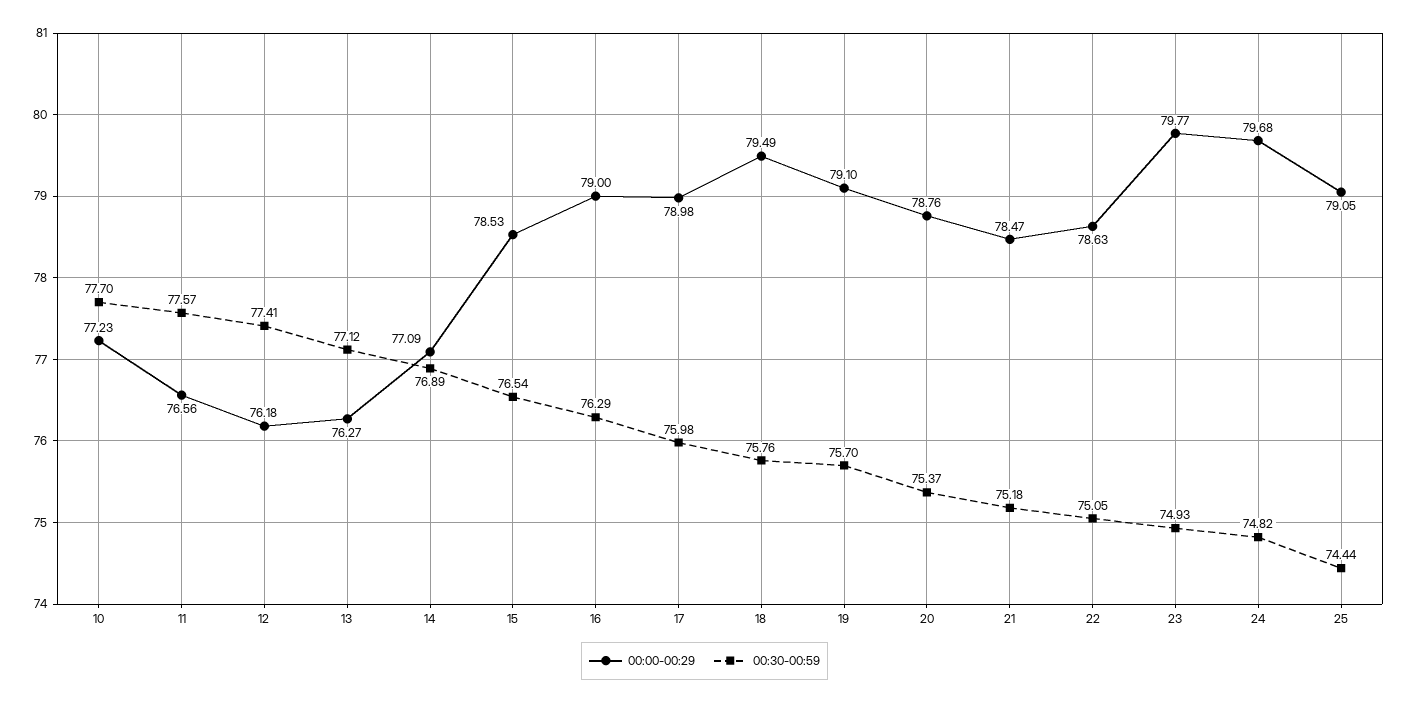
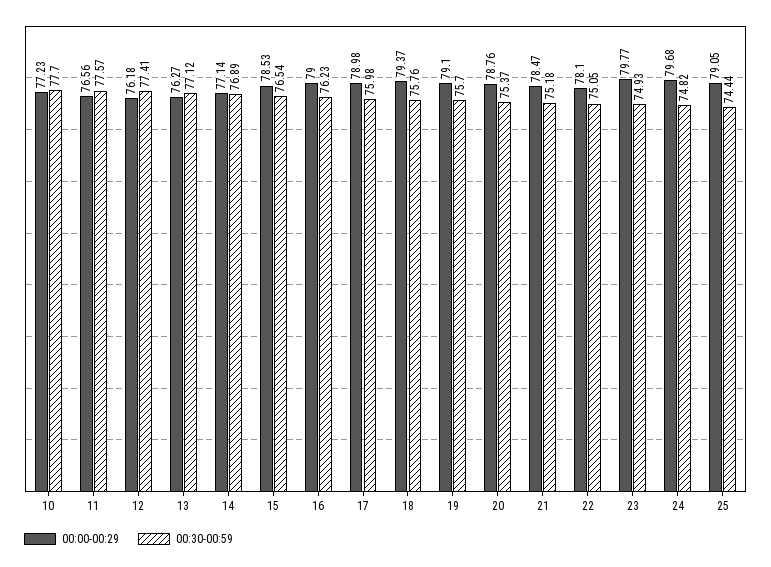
00:00-00:29, 14: 77.09 -> 77.14
00:30-00:59, 16: 76.29 -> 76.23
00:00-00:29, 18: 79.49 -> 79.37
00:00-00:29, 22: 78.63 -> 78.1

